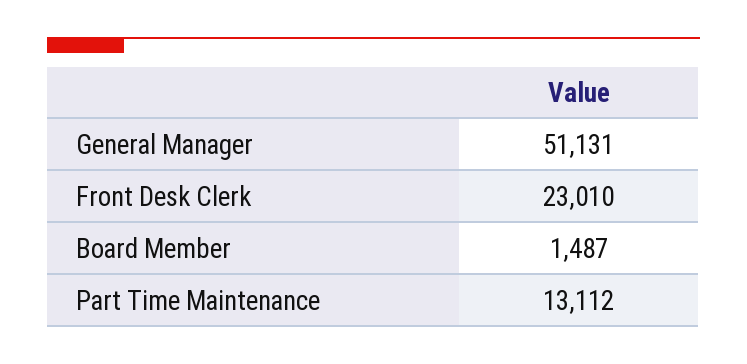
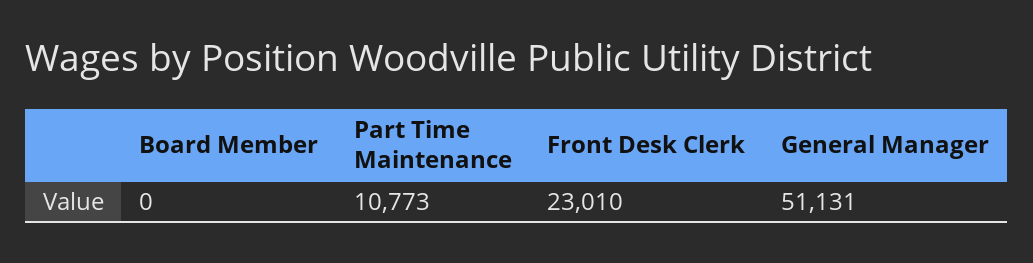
Board Member: 1487 -> 0
Part Time Maintenance: 13112 -> 10773

